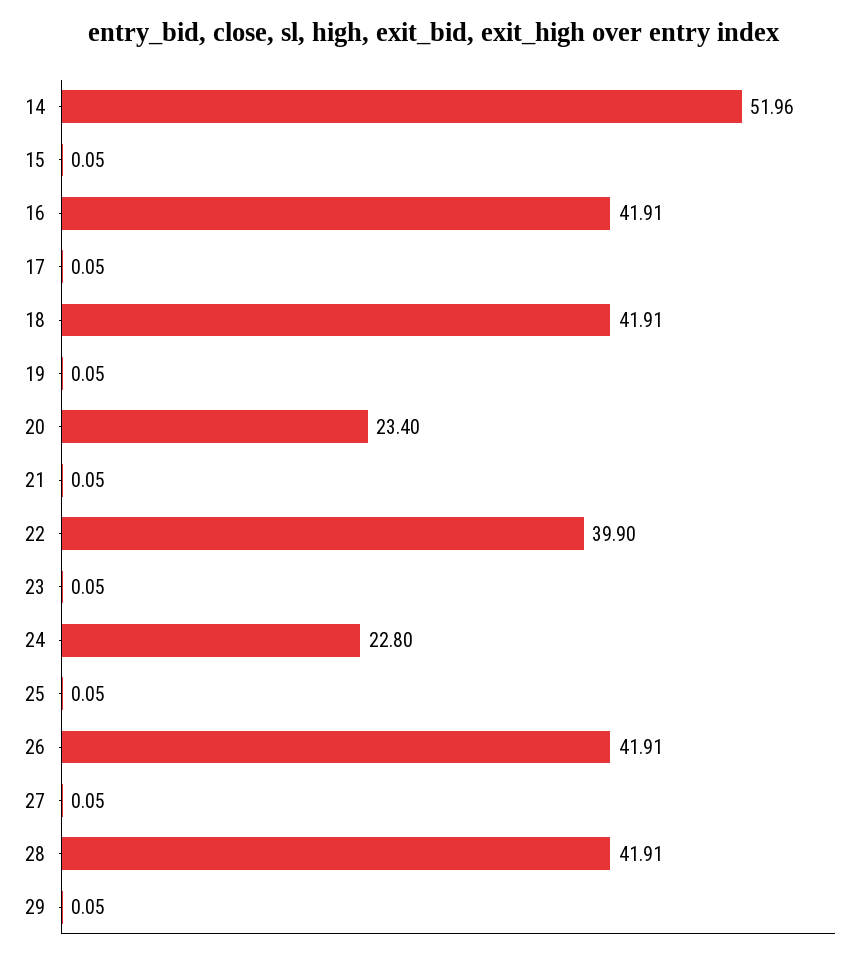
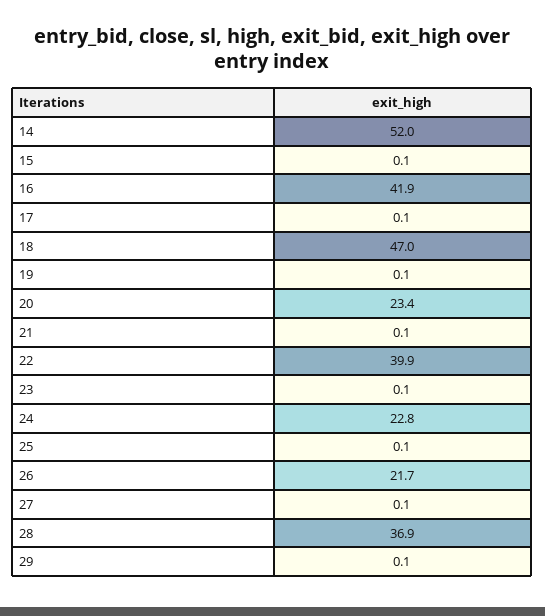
18: 41.91 -> 47
26: 41.91 -> 21.7
28: 41.91 -> 36.9

